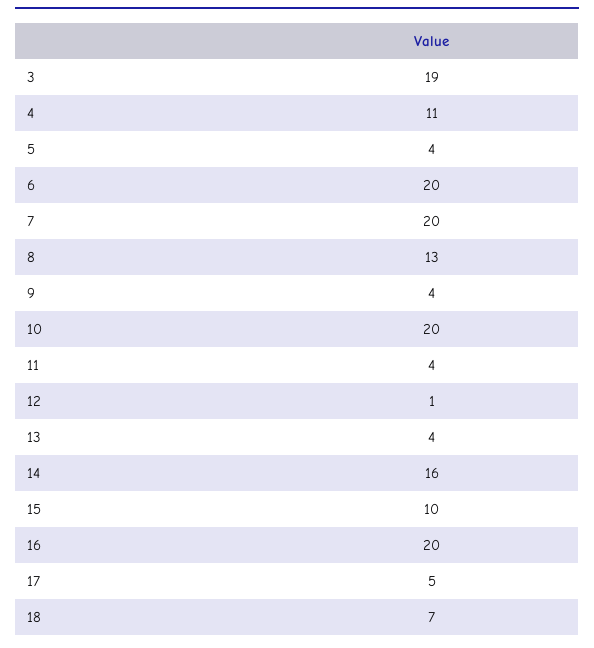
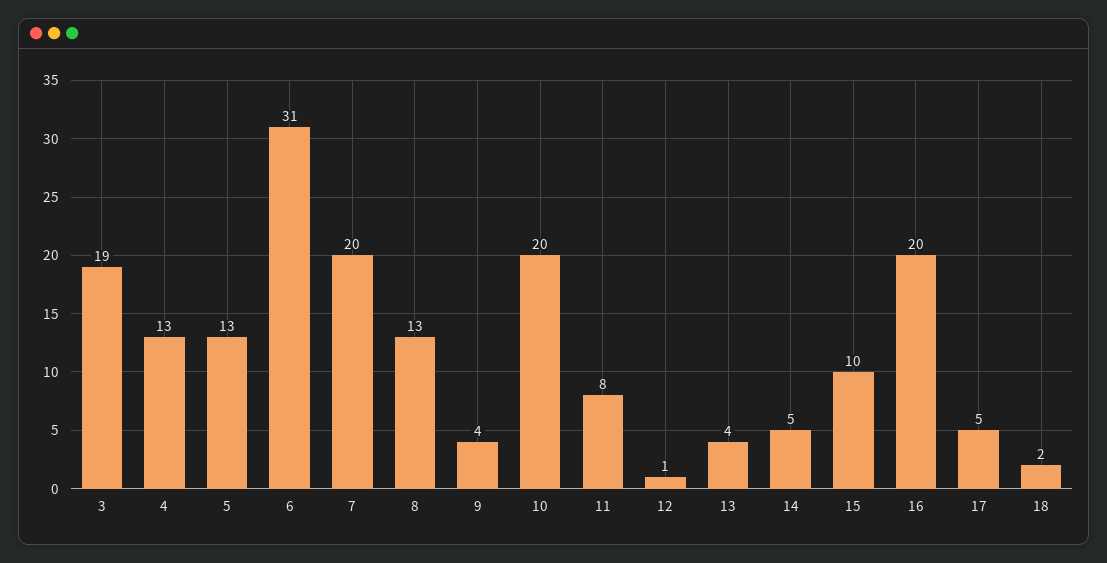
4: 11 -> 13
5: 4 -> 13
6: 20 -> 31
11: 4 -> 8
14: 16 -> 5
18: 7 -> 2

